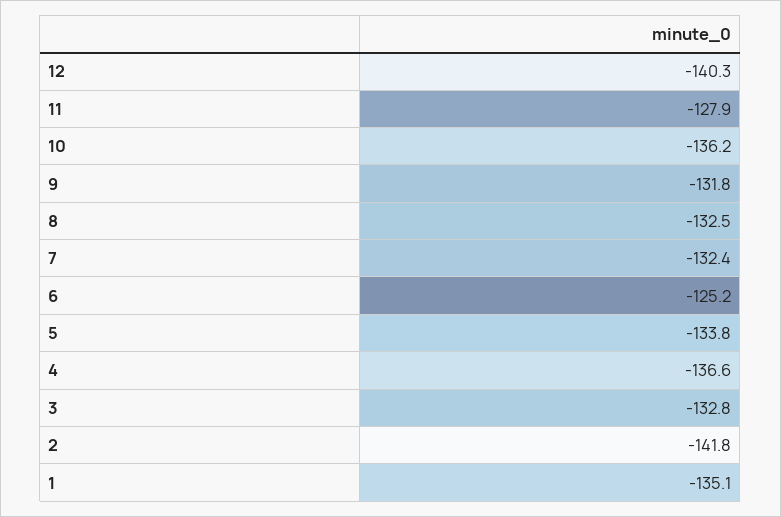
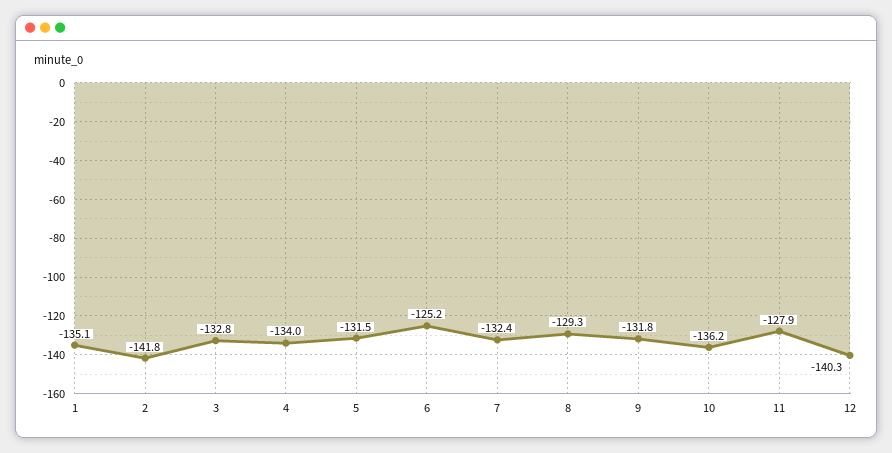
8: -132.5 -> -129.3
5: -133.8 -> -131.5
4: -136.6 -> -134

